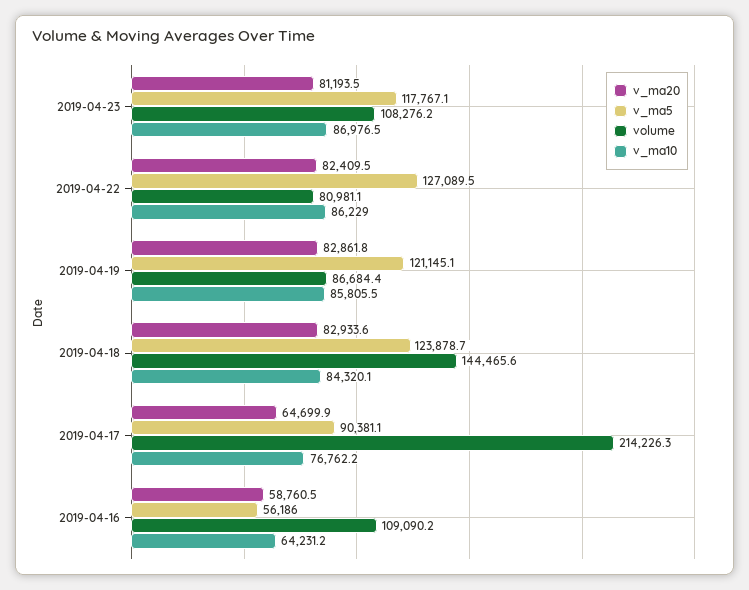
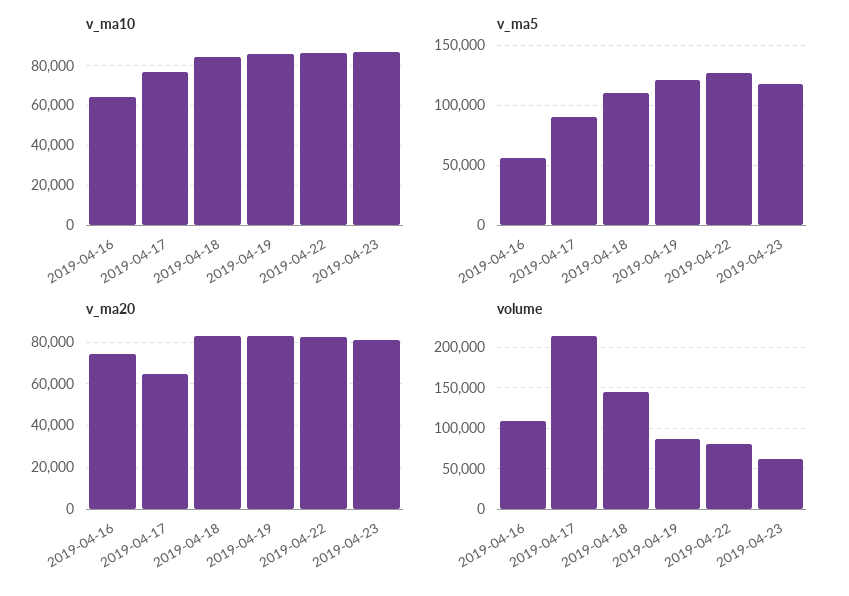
volume, 2019-04-23: 108276.2 -> 60000
v_ma5, 2019-04-18: 123878.7 -> 110000
v_ma20, 2019-04-16: 58760.5 -> 75000

